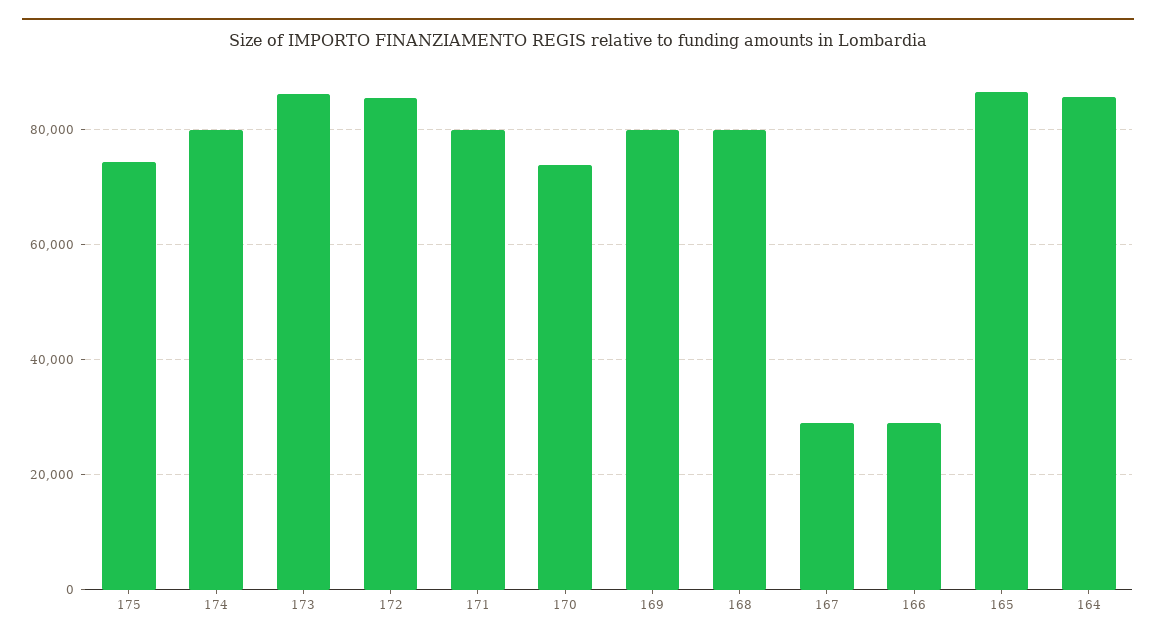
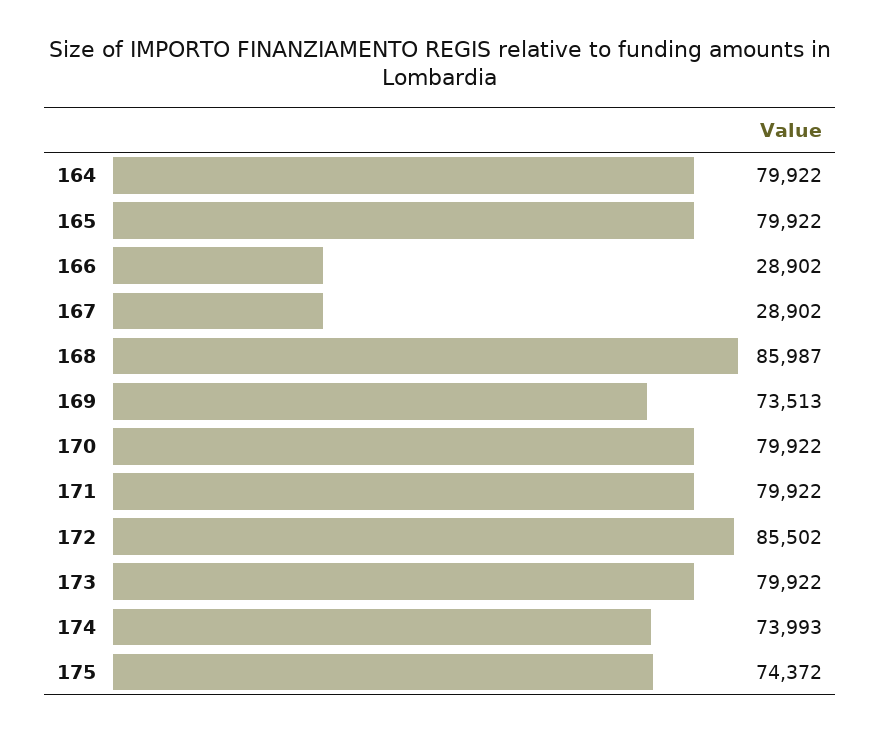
174: 80000 -> 73993
173: 86000 -> 79922
170: 74000 -> 79922
169: 80000 -> 73513
168: 80000 -> 85987
165: 86000 -> 79922
164: 86000 -> 79922

